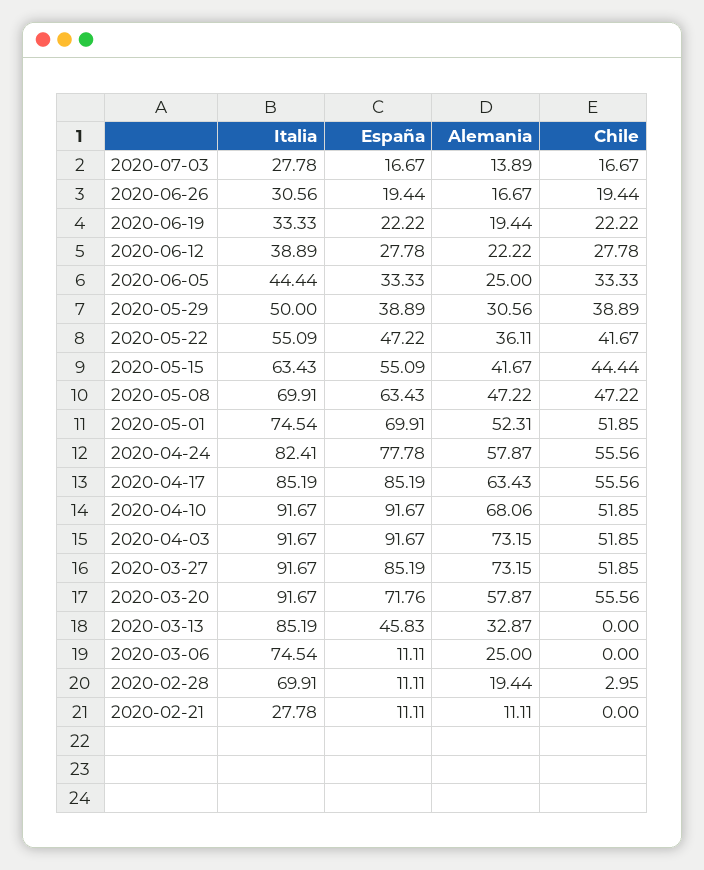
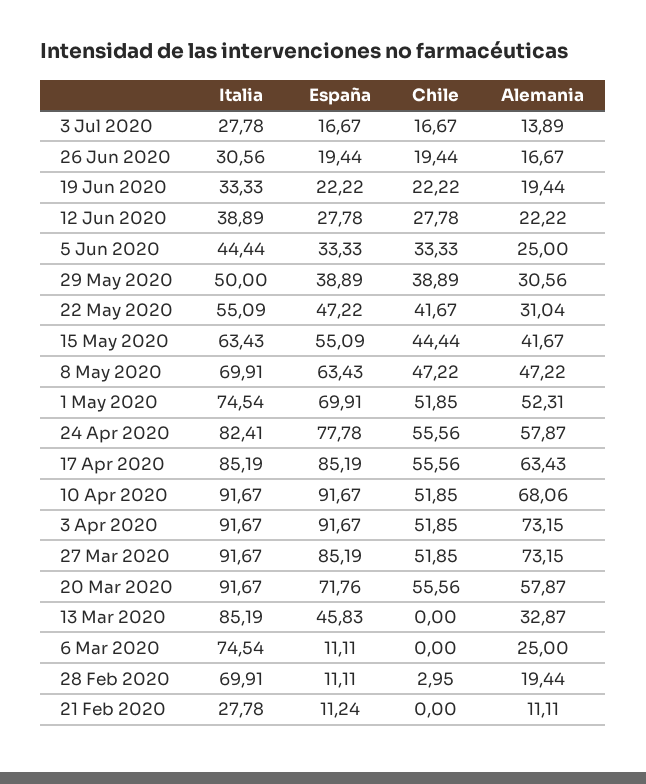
Alemania, 2020-05-22: 36.11 -> 31.04
España, 2020-02-21: 11.11 -> 11.24

